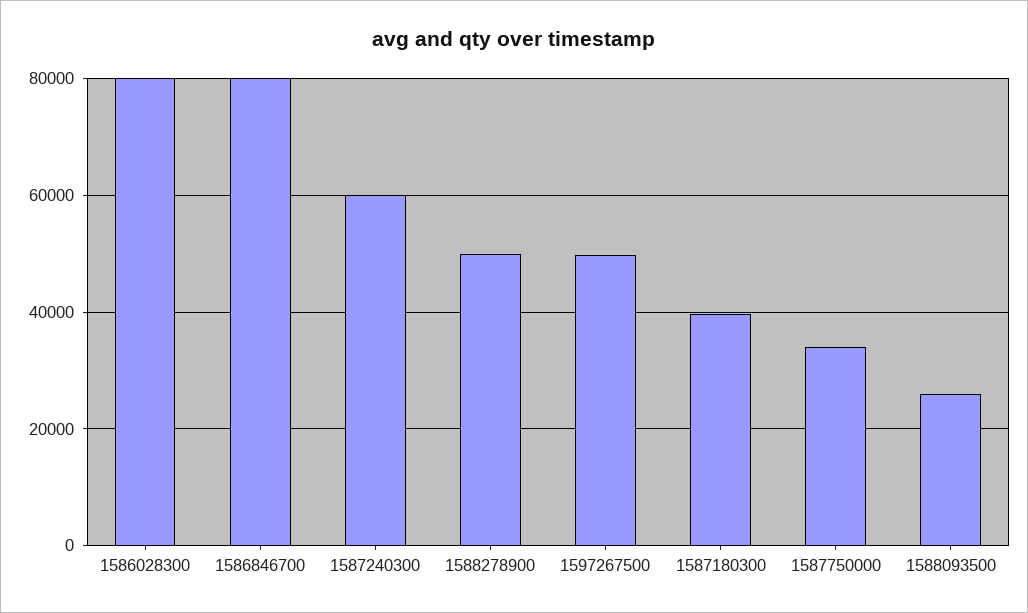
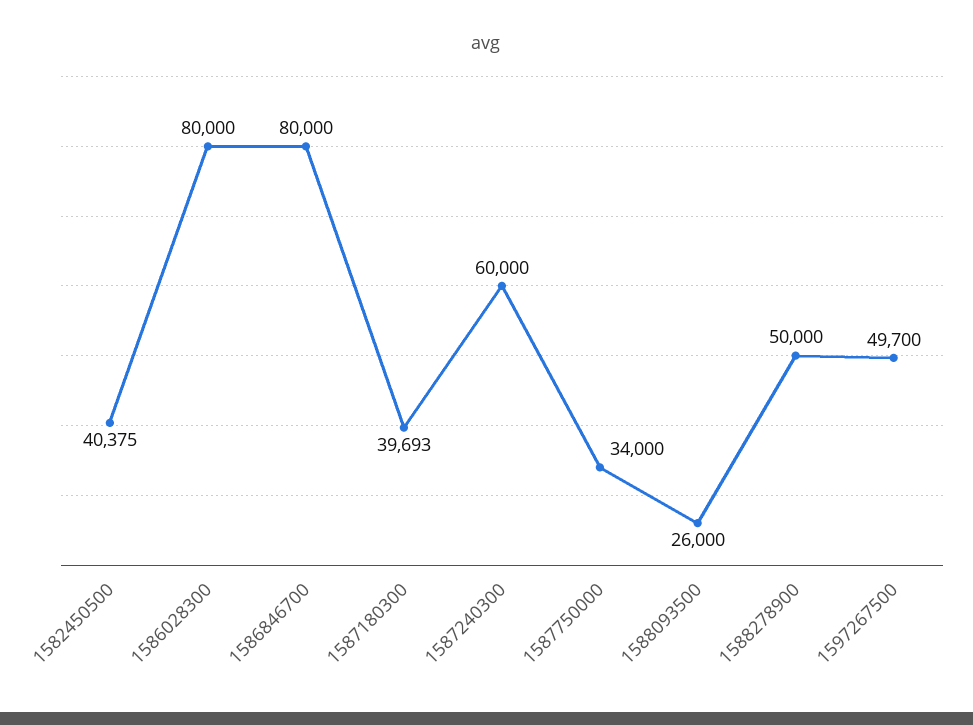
1582450500: none -> 40375

